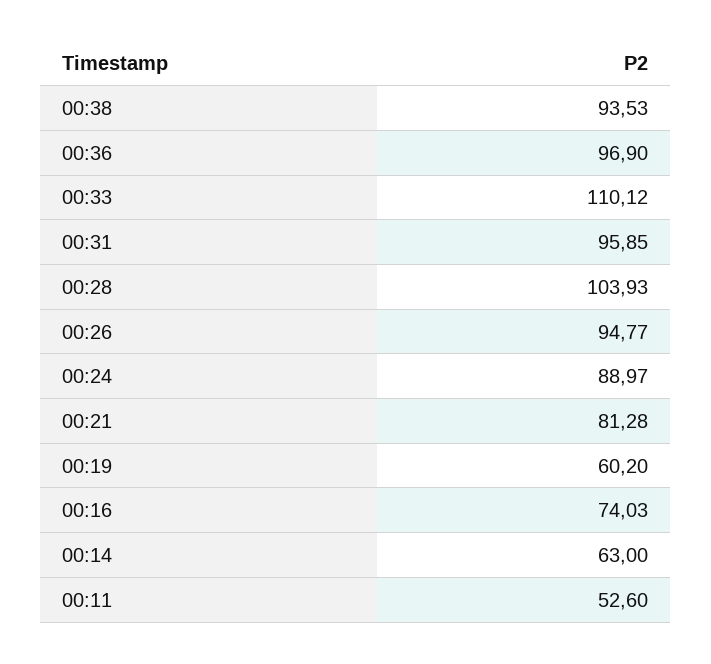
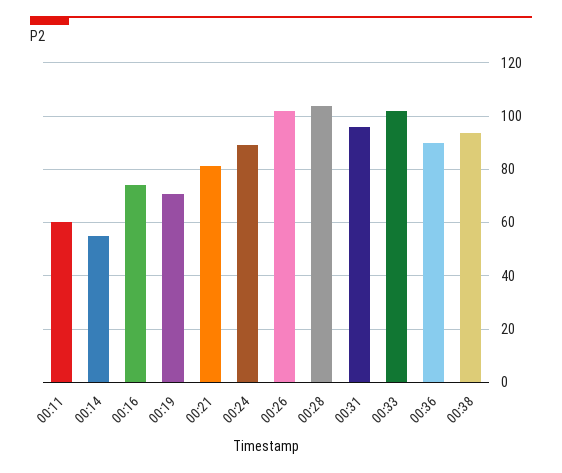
00:36: 96.9 -> 90
00:33: 110.12 -> 102.5
00:26: 94.77 -> 102.5
00:19: 60.2 -> 70
00:14: 63 -> 55
00:11: 52.6 -> 60

